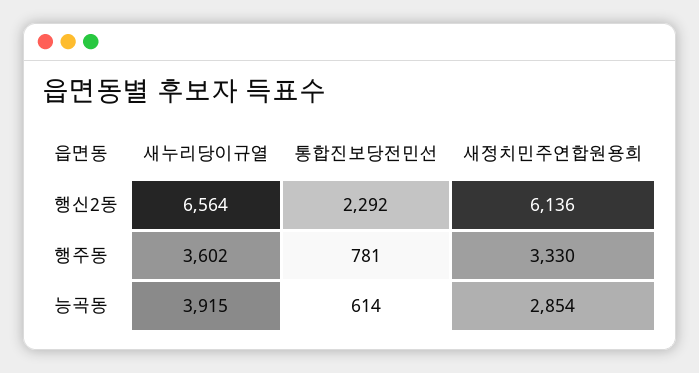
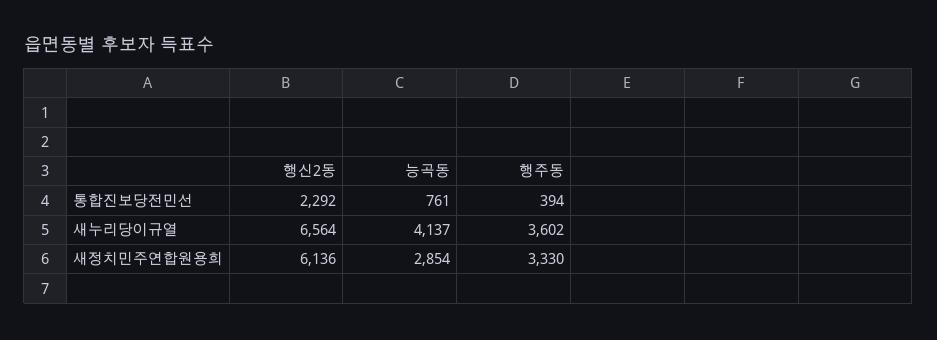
통합진보당전민선, 행주동: 781 -> 394
새누리당이규열, 능곡동: 3915 -> 4137
통합진보당전민선, 능곡동: 614 -> 761

